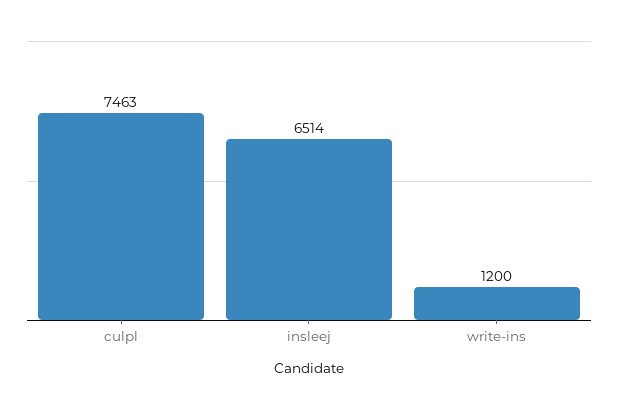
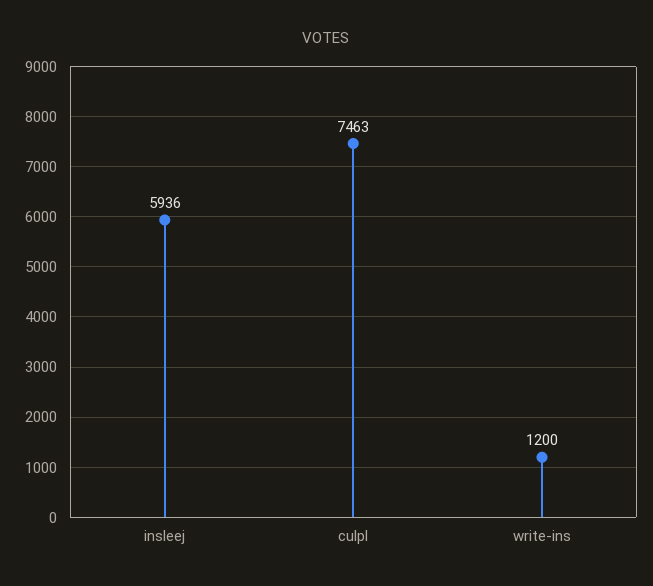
insleej: 6514 -> 5936

